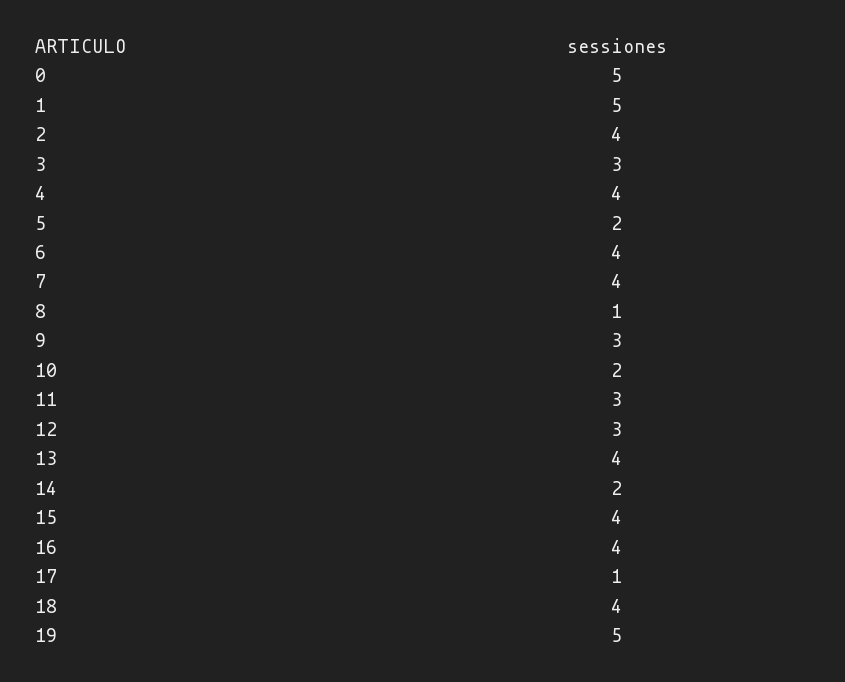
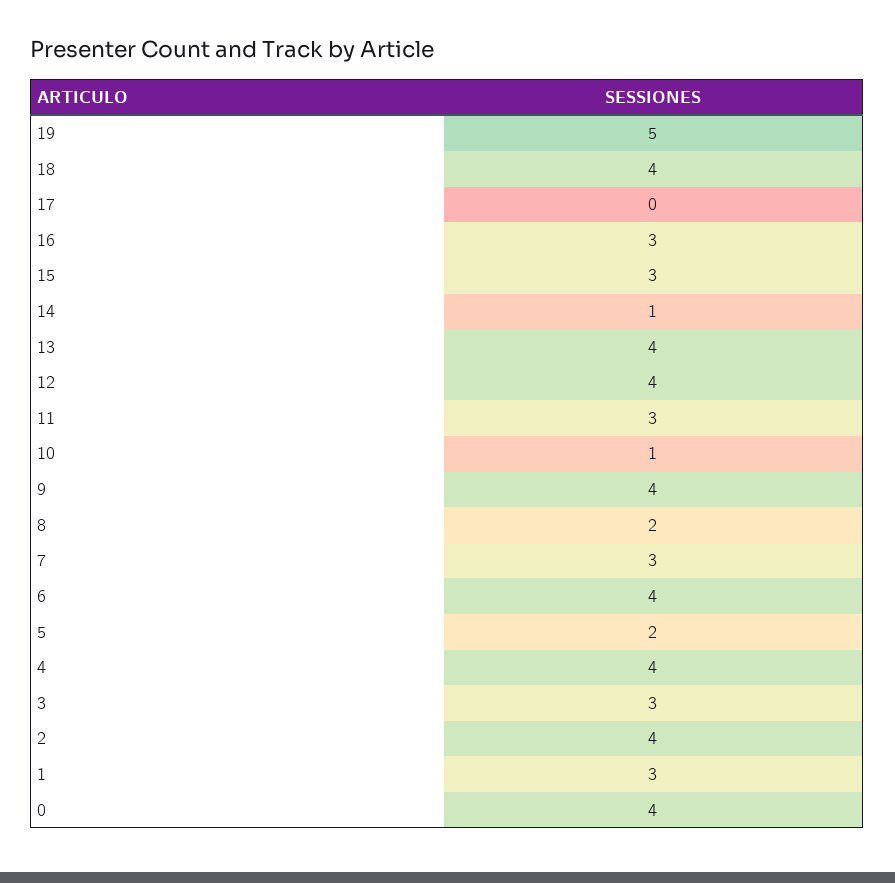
0: 5 -> 4
1: 5 -> 3
7: 4 -> 3
8: 1 -> 2
9: 3 -> 4
10: 2 -> 1
12: 3 -> 4
14: 2 -> 1
15: 4 -> 3
16: 4 -> 3
17: 1 -> 0

